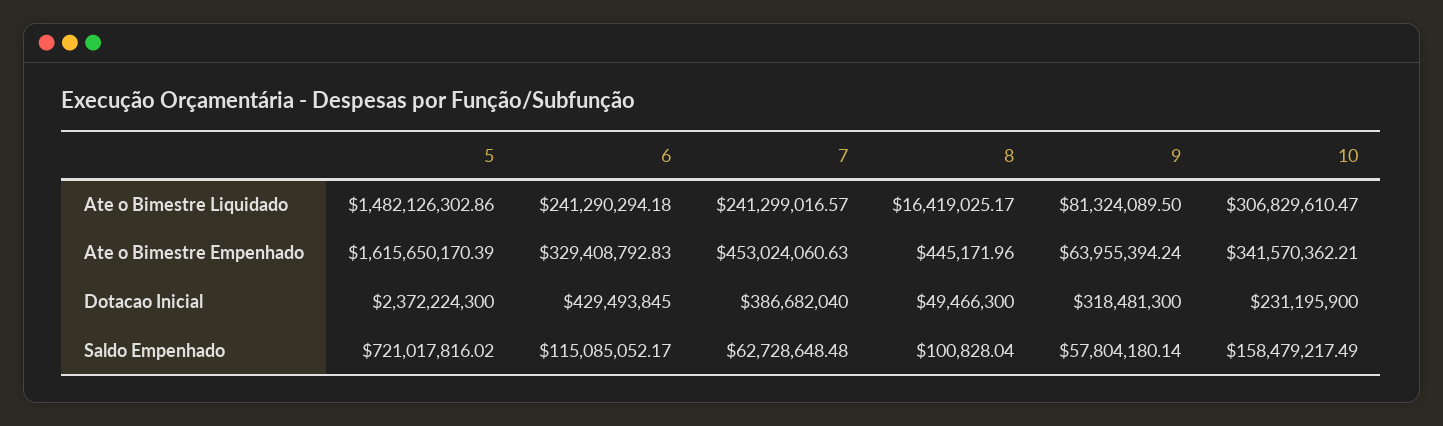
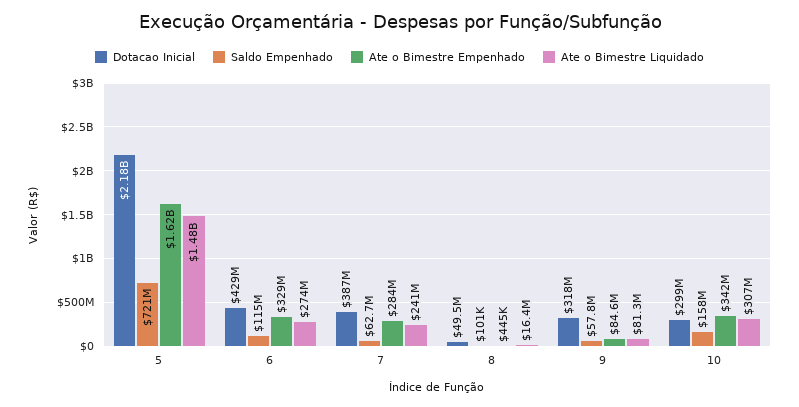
Ate o Bimestre Liquidado, 6: 241290294.18 -> 274000000
Ate o Bimestre Empenhado, 7: 453024060.63 -> 284000000
Ate o Bimestre Empenhado, 9: 63955394.24 -> 84600000
Dotacao Inicial, 5: 2372224300 -> 2180000000
Dotacao Inicial, 10: 231195900 -> 299000000

